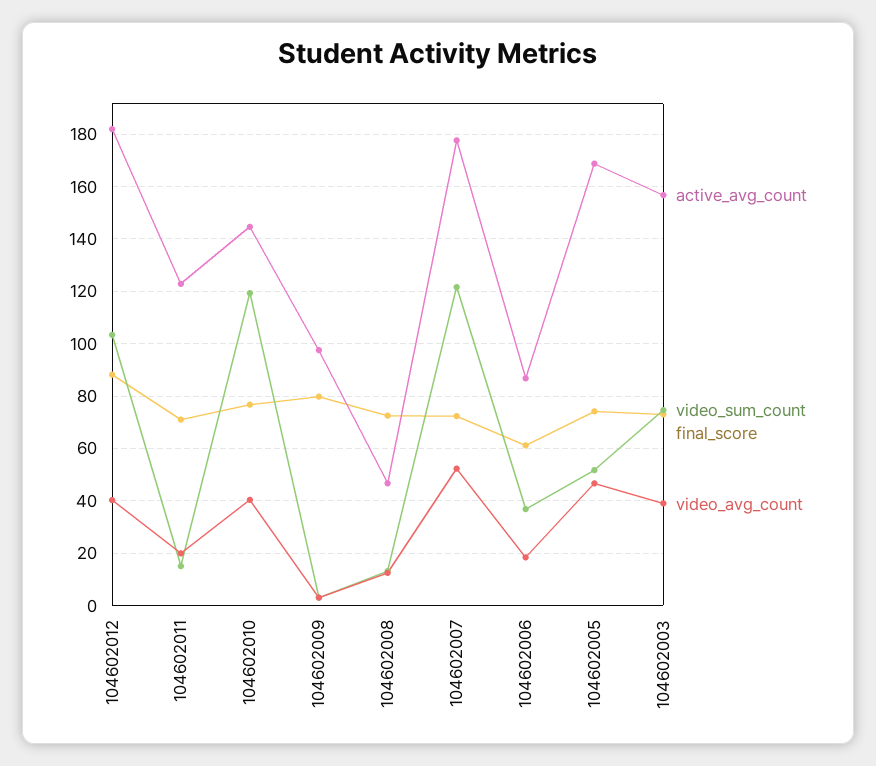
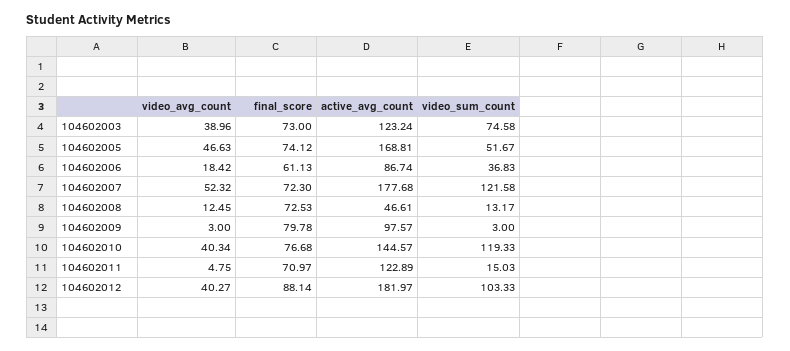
video_avg_count, 104602011: 20 -> 4.75
active_avg_count, 104602003: 157.5 -> 123.24

